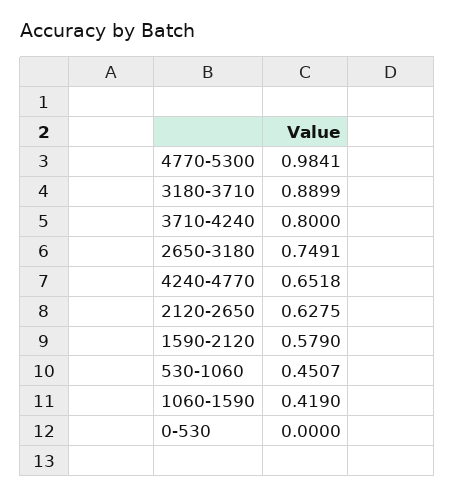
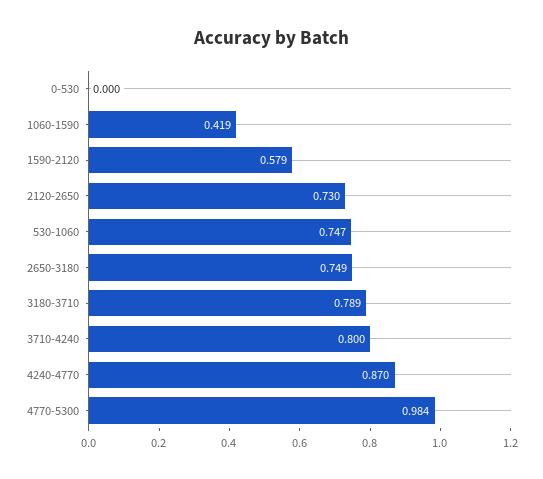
3180-3710: 0.8899 -> 0.789
4240-4770: 0.6518 -> 0.87
2120-2650: 0.6275 -> 0.73
530-1060: 0.4507 -> 0.747

